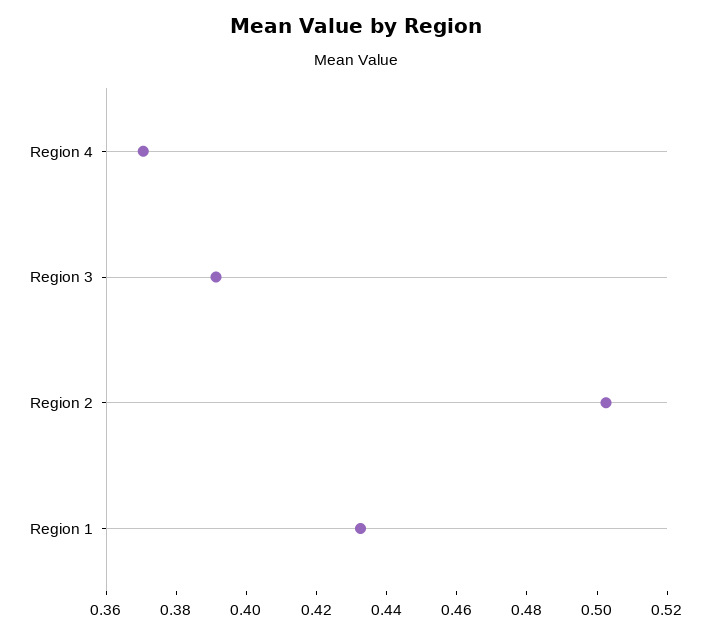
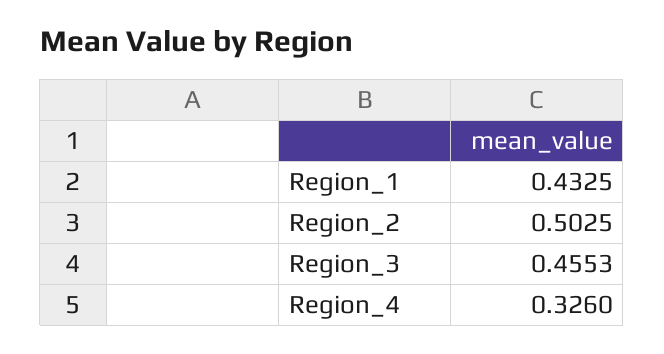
Region 4: 0.37 -> 0.326
Region 3: 0.39 -> 0.4553

